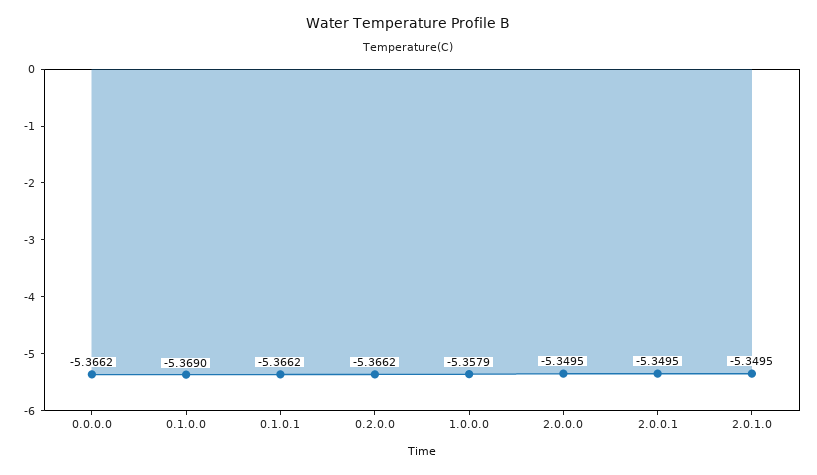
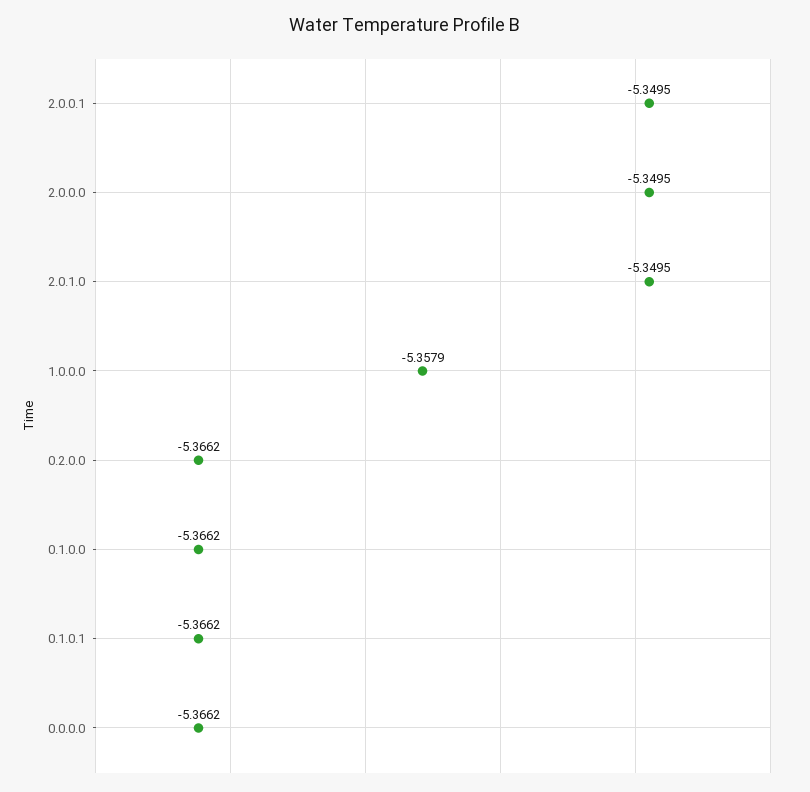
0.1.0.0: -5.369 -> -5.3662

